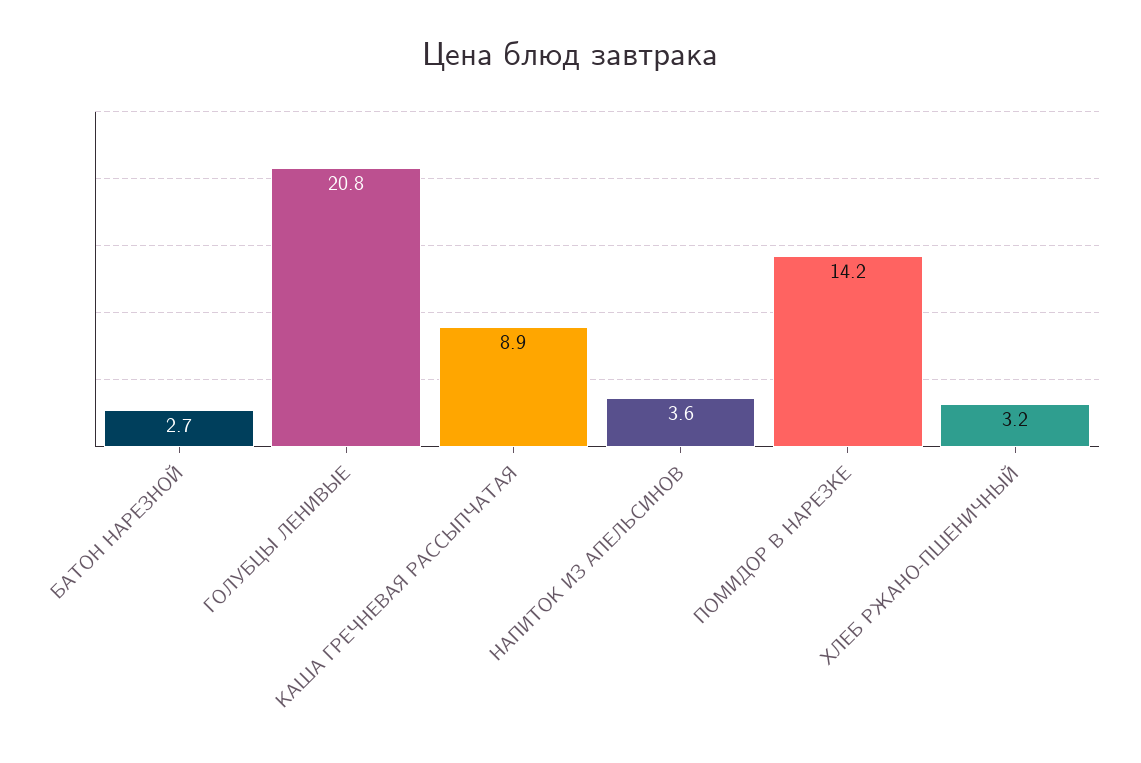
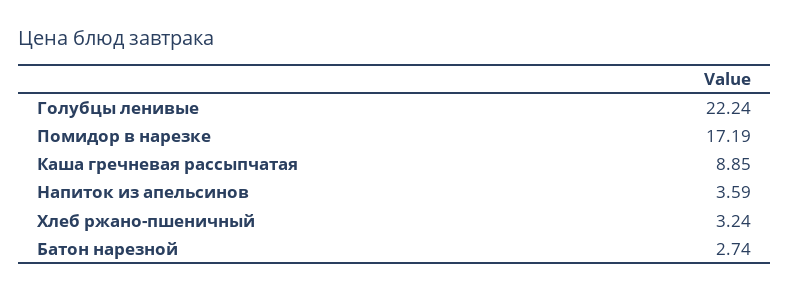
ГОЛУБЦЫ ЛЕНИВЫЕ: 20.8 -> 22.24
ПОМИДОР В НАРЕЗКЕ: 14.2 -> 17.19

